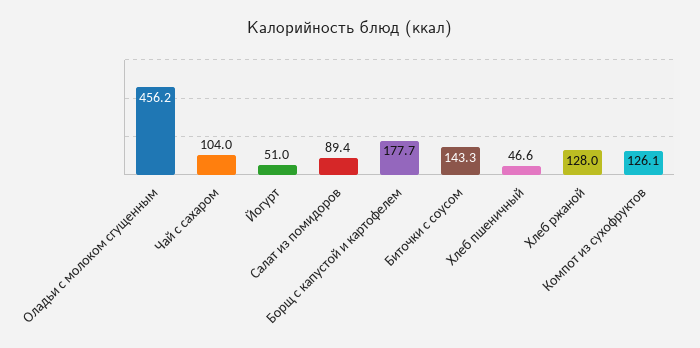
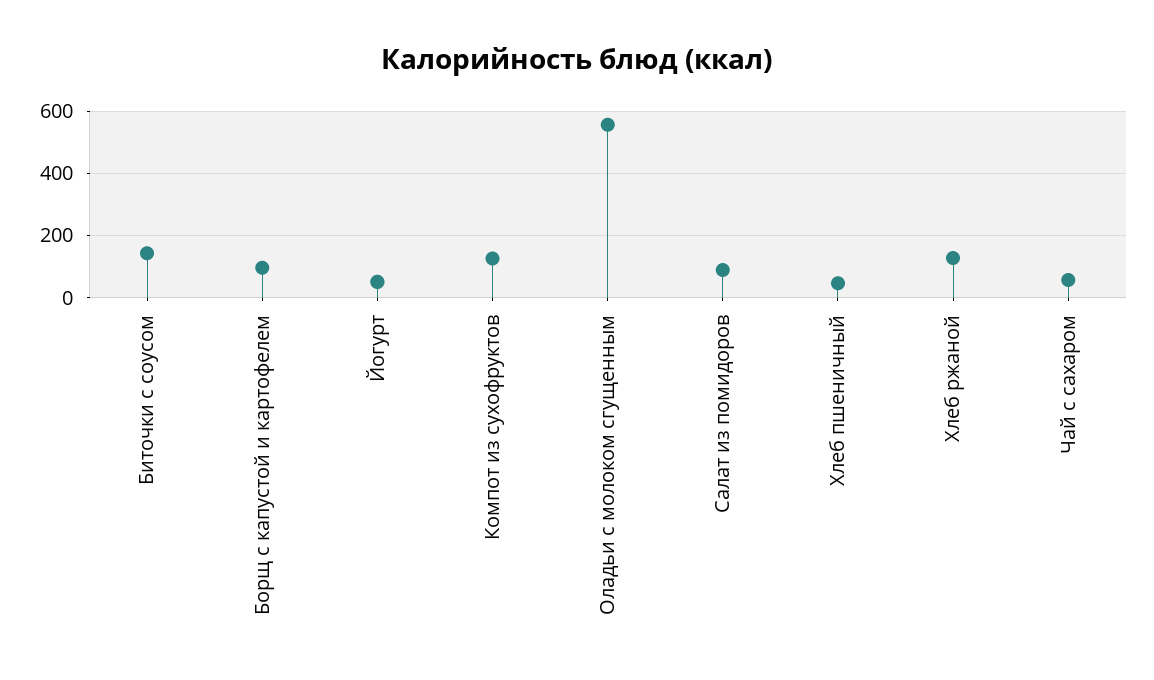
Оладьи с молоком сгущенным: 456.2 -> 560
Чай с сахаром: 104 -> 60
Борщ с капустой и картофелем: 177.7 -> 100

